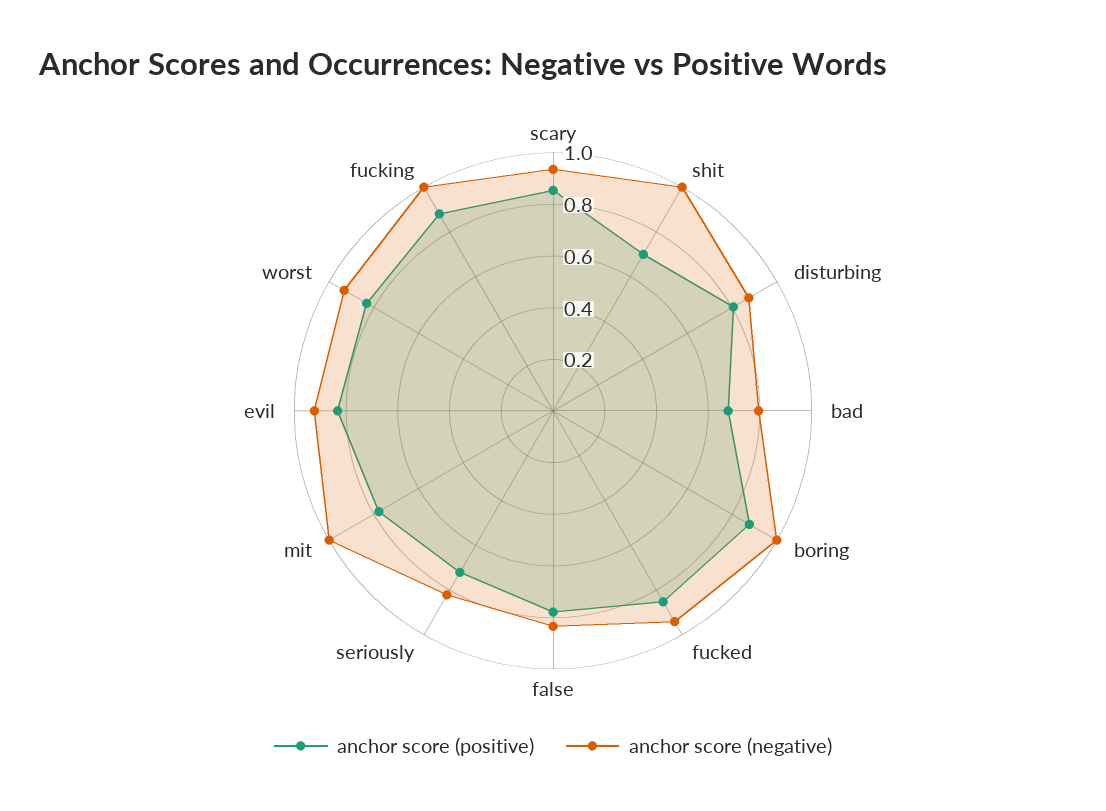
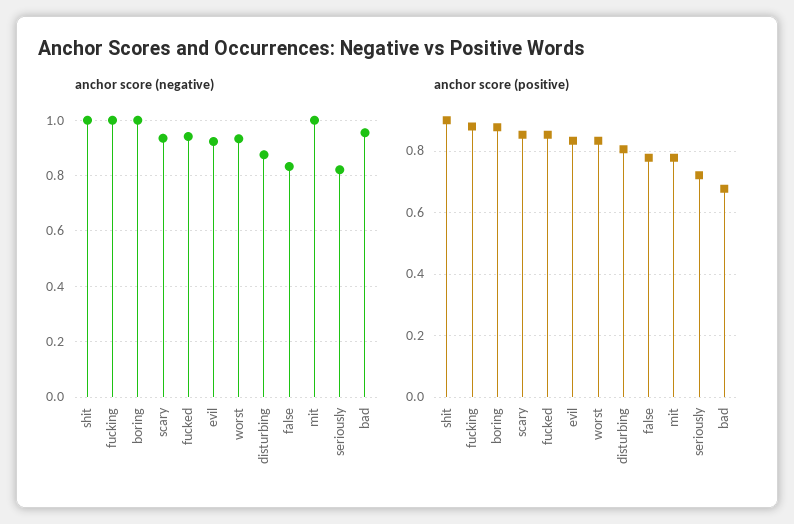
anchor score (positive), shit: 0.7 -> 0.9
anchor score (negative), bad: 0.8 -> 0.95

